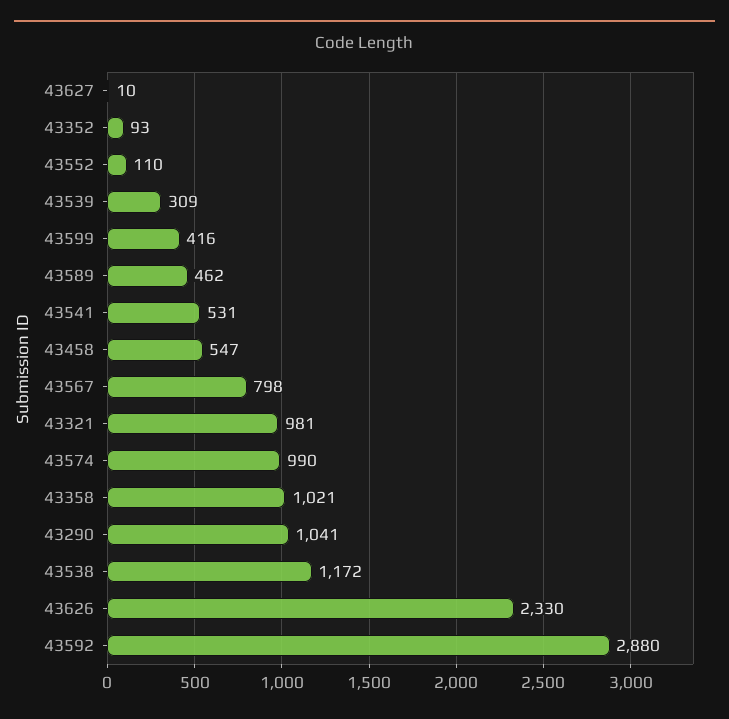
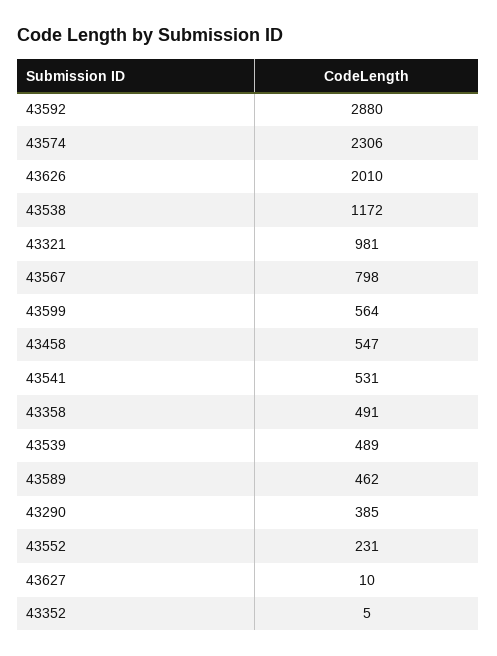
43352: 93 -> 5
43552: 110 -> 231
43539: 309 -> 489
43599: 416 -> 564
43574: 990 -> 2306
43358: 1021 -> 491
43290: 1041 -> 385
43626: 2330 -> 2010

